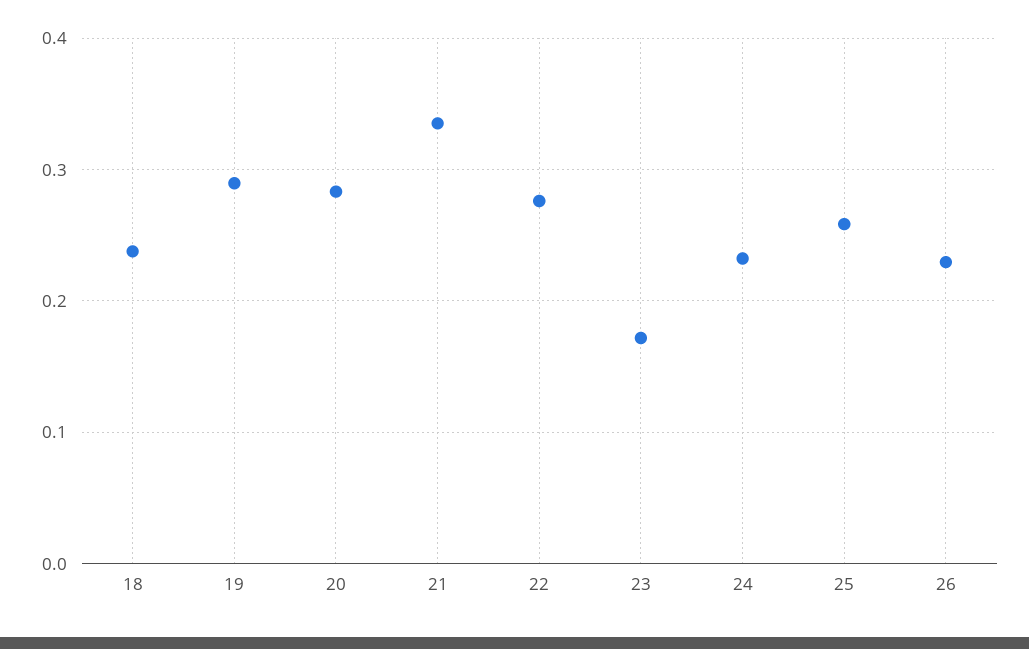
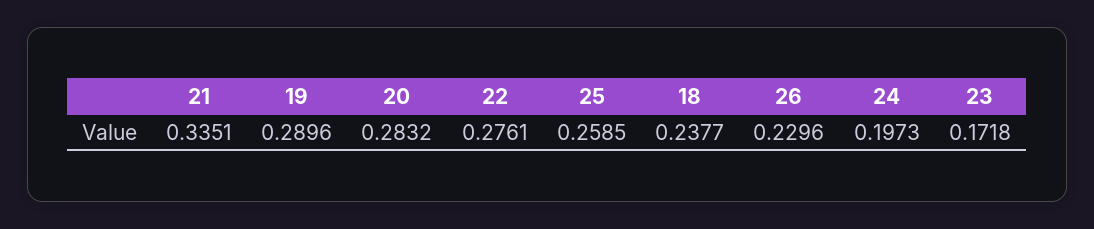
24: 0.23 -> 0.1973

